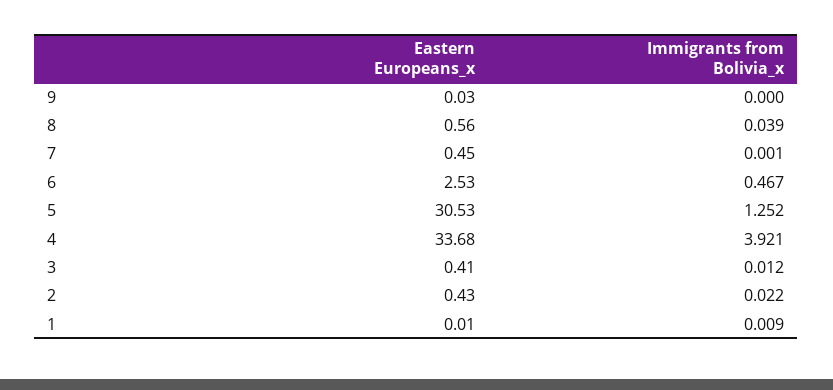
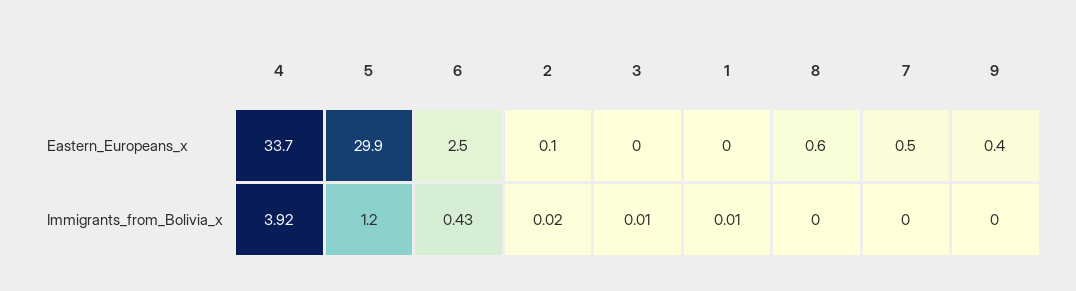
Eastern Europeans_x, 9: 0.03 -> 0.4
Immigrants from Bolivia_x, 8: 0.039 -> 0
Immigrants from Bolivia_x, 6: 0.467 -> 0.43
Eastern Europeans_x, 5: 30.53 -> 29.9
Immigrants from Bolivia_x, 5: 1.252 -> 1.2
Eastern Europeans_x, 3: 0.41 -> 0
Eastern Europeans_x, 2: 0.43 -> 0.1

